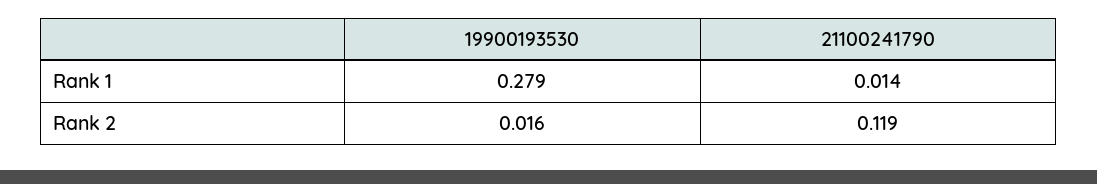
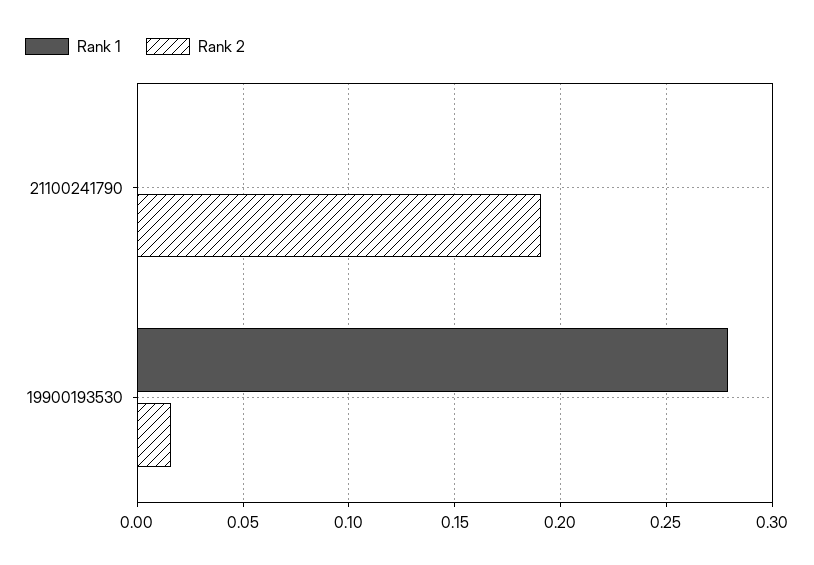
Rank 1, 21100241790: 0.014 -> 0
Rank 2, 21100241790: 0.119 -> 0.19

